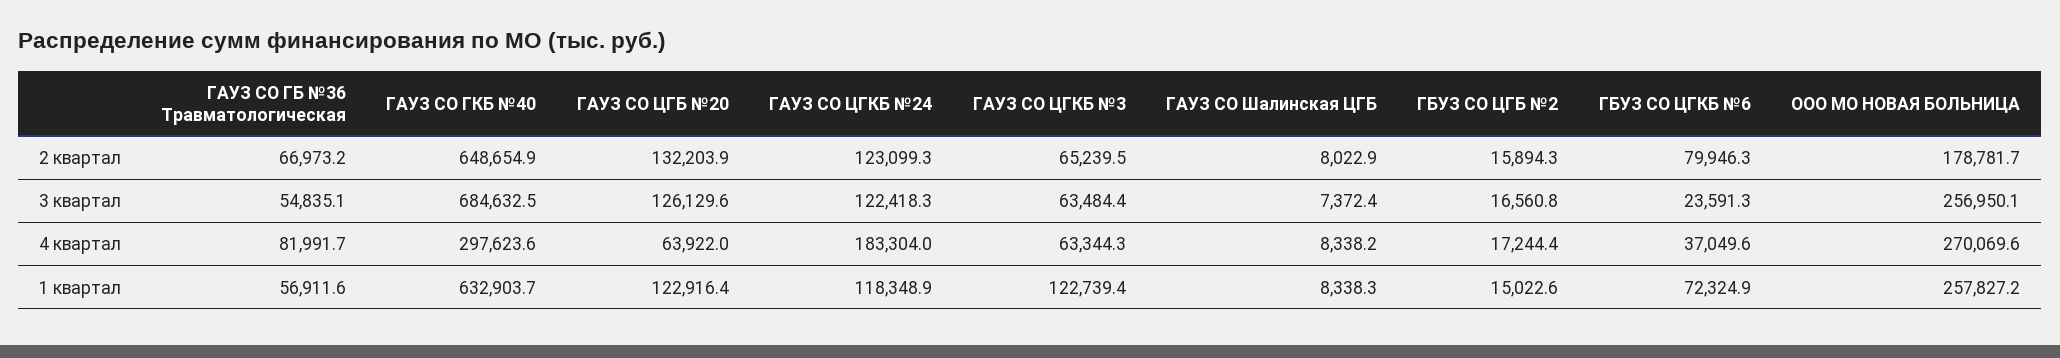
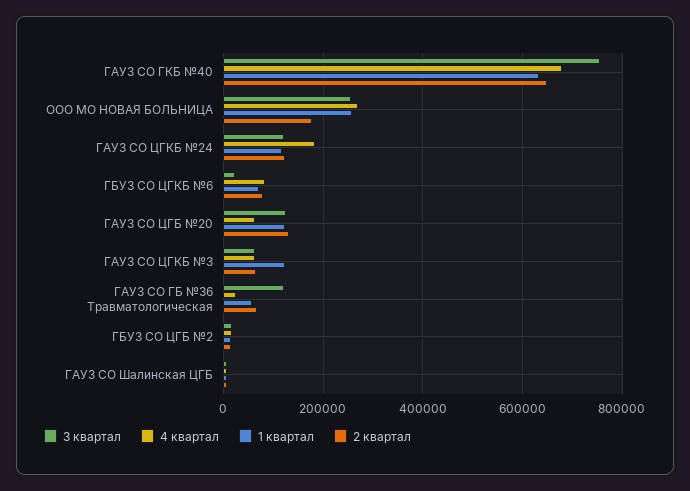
3 квартал, ГАУЗ СО ГБ №36 Травматологическая: 54835.1 -> 120000
3 квартал, ГАУЗ СО ГКБ №40: 684632.5 -> 760000
4 квартал, ГАУЗ СО ГБ №36 Травматологическая: 81991.7 -> 20000
4 квартал, ГАУЗ СО ГКБ №40: 297623.6 -> 680000
4 квартал, ГБУЗ СО ЦГКБ №6: 37049.6 -> 80000

